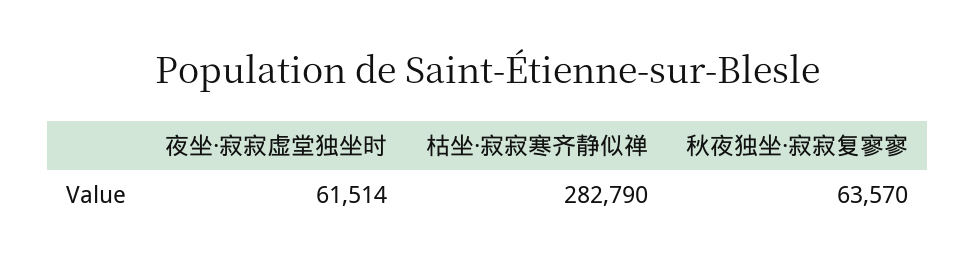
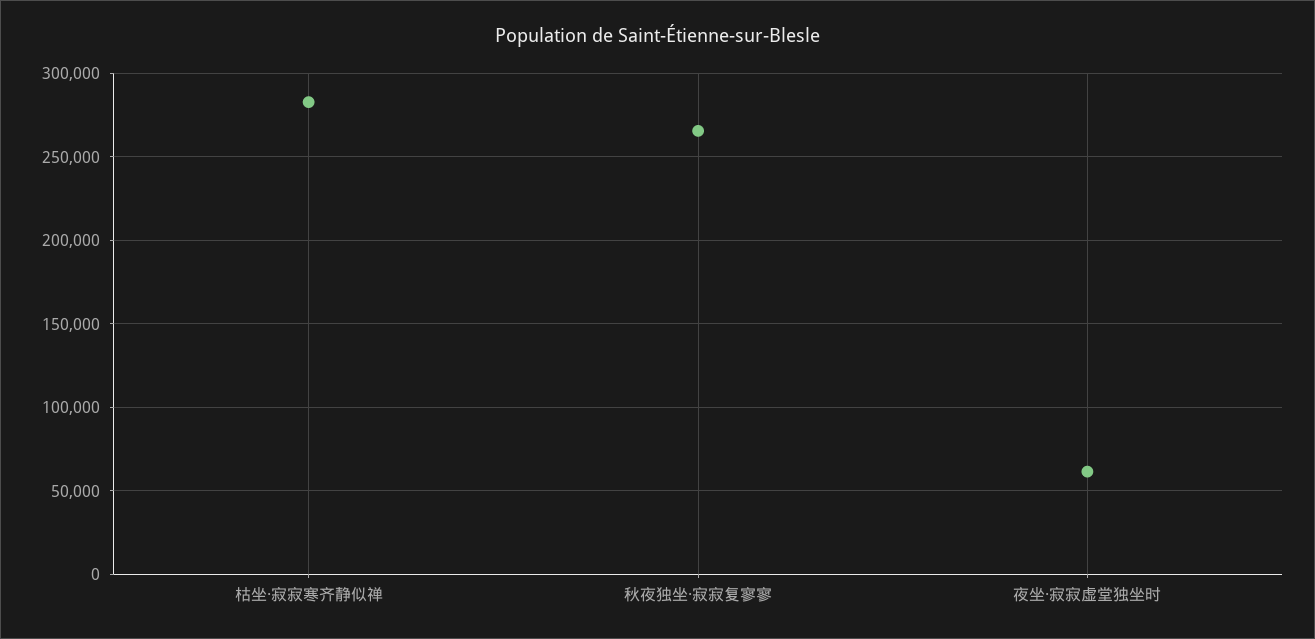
秋夜独坐·寂寂复寥寥: 63570 -> 265000

